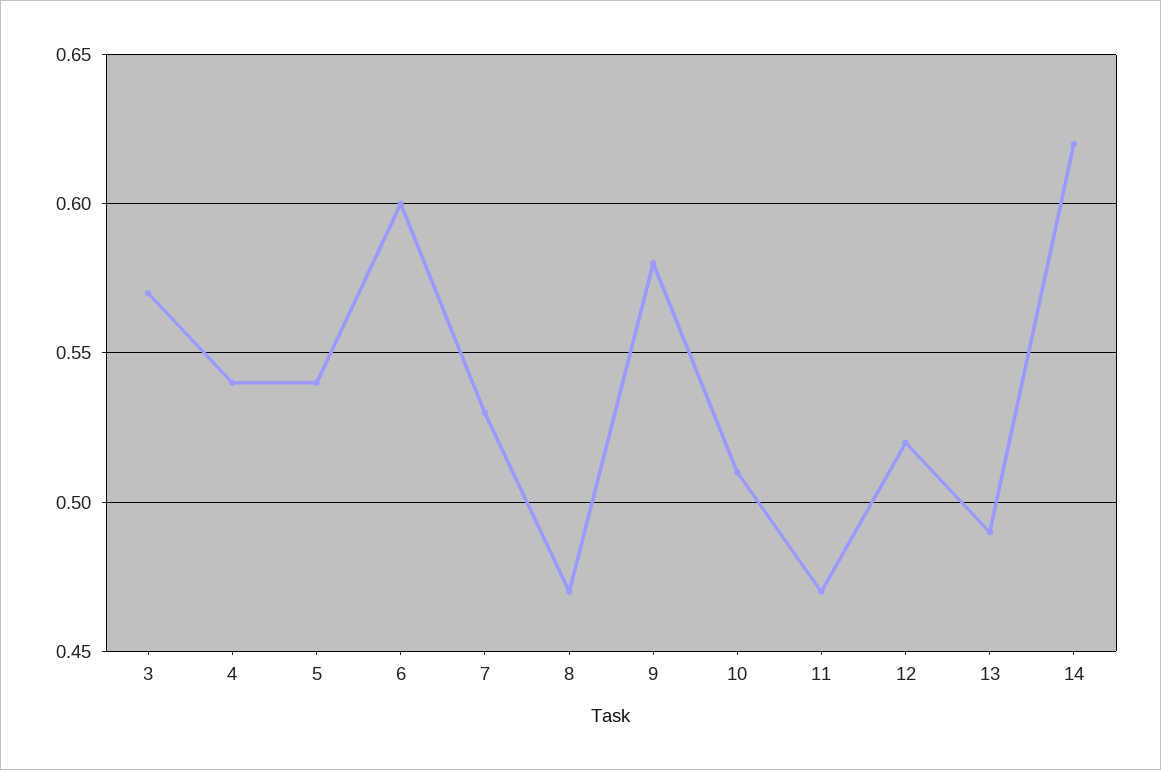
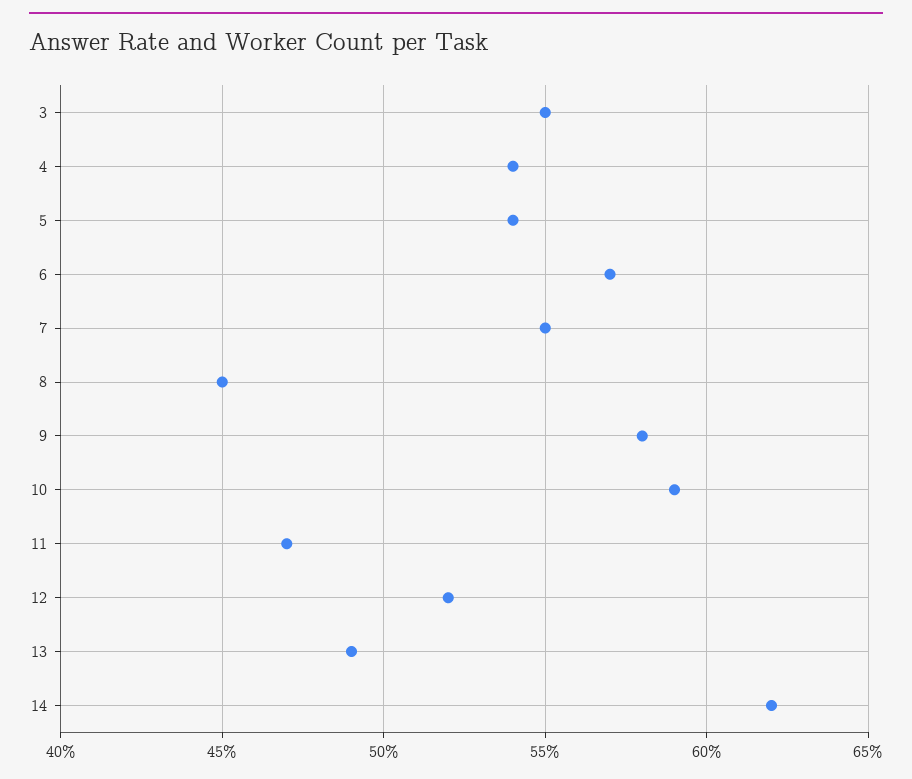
3: 0.57 -> 0.55
6: 0.6 -> 0.57
7: 0.53 -> 0.55
8: 0.47 -> 0.45
10: 0.51 -> 0.59

